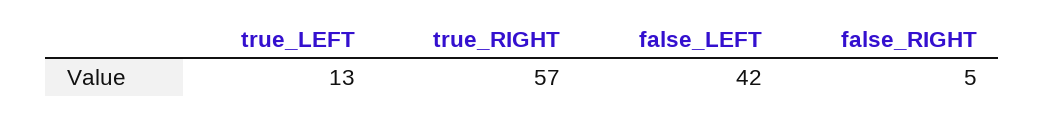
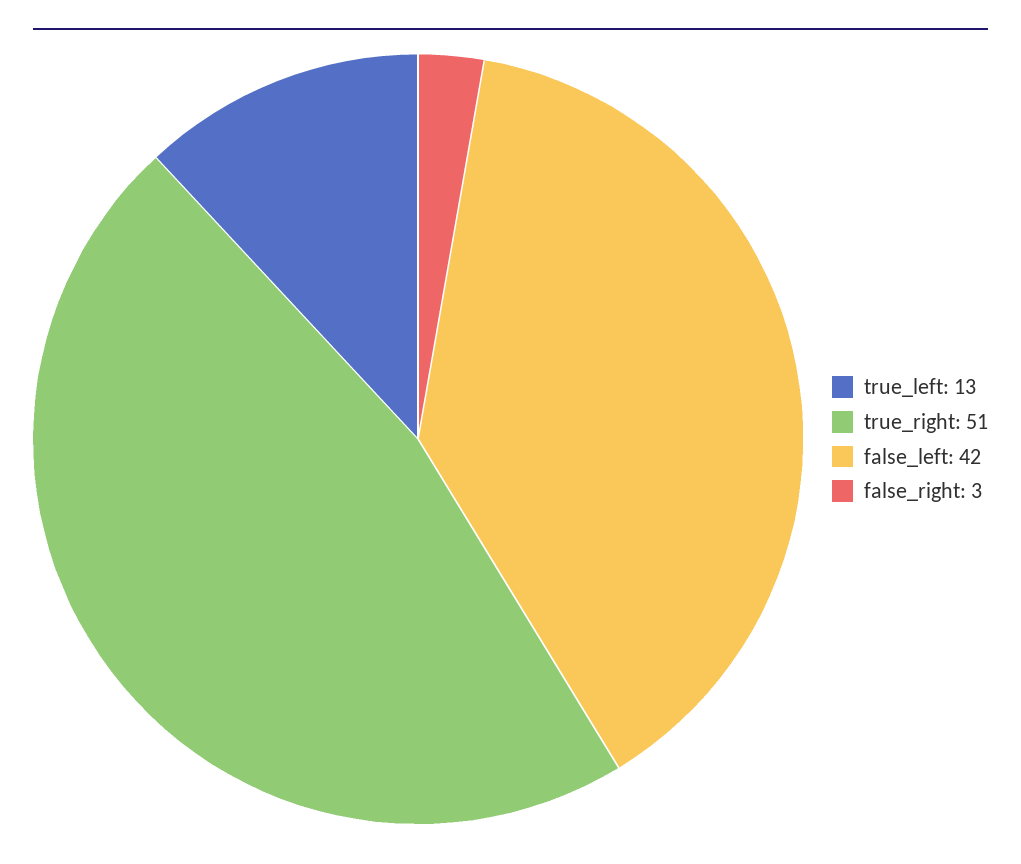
true_RIGHT: 57 -> 51
false_RIGHT: 5 -> 3

